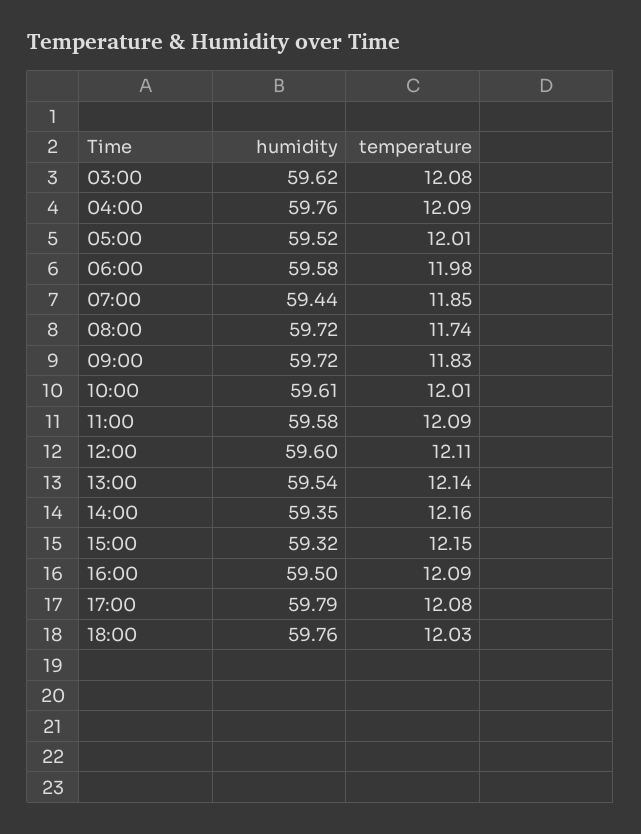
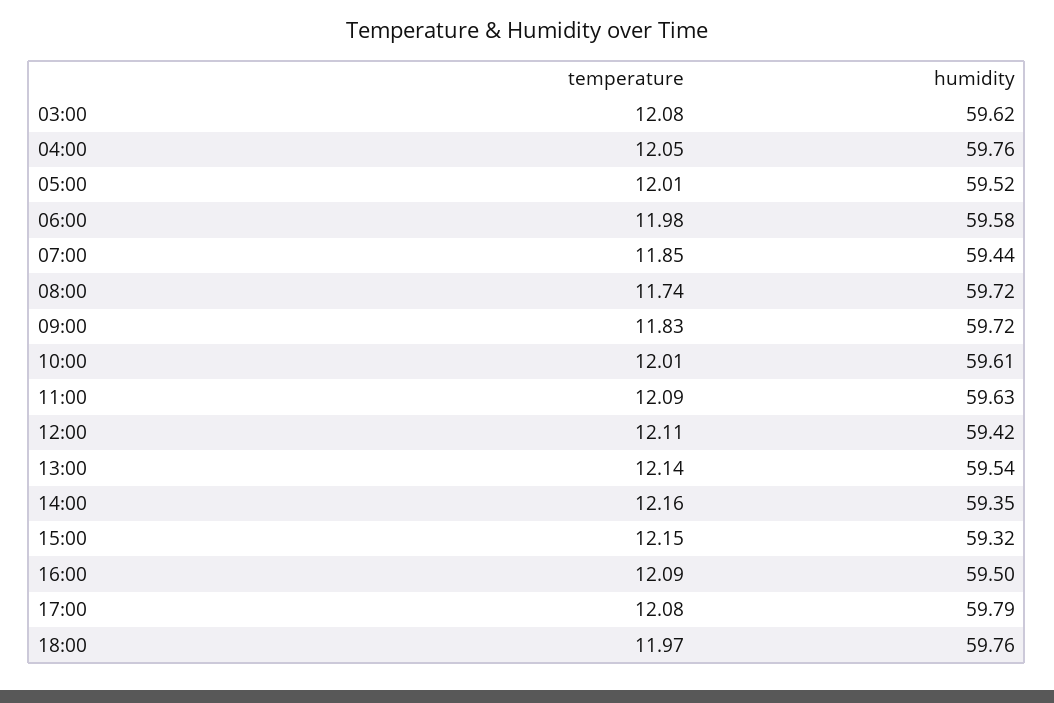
temperature, 04:00: 12.09 -> 12.05
humidity, 11:00: 59.58 -> 59.63
humidity, 12:00: 59.6 -> 59.42
temperature, 18:00: 12.03 -> 11.97

